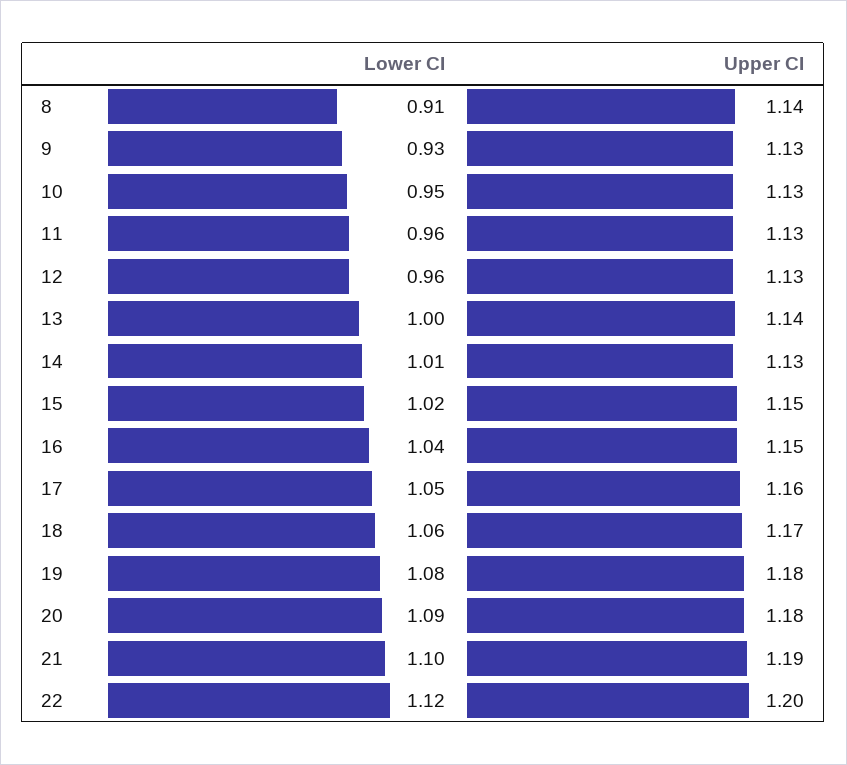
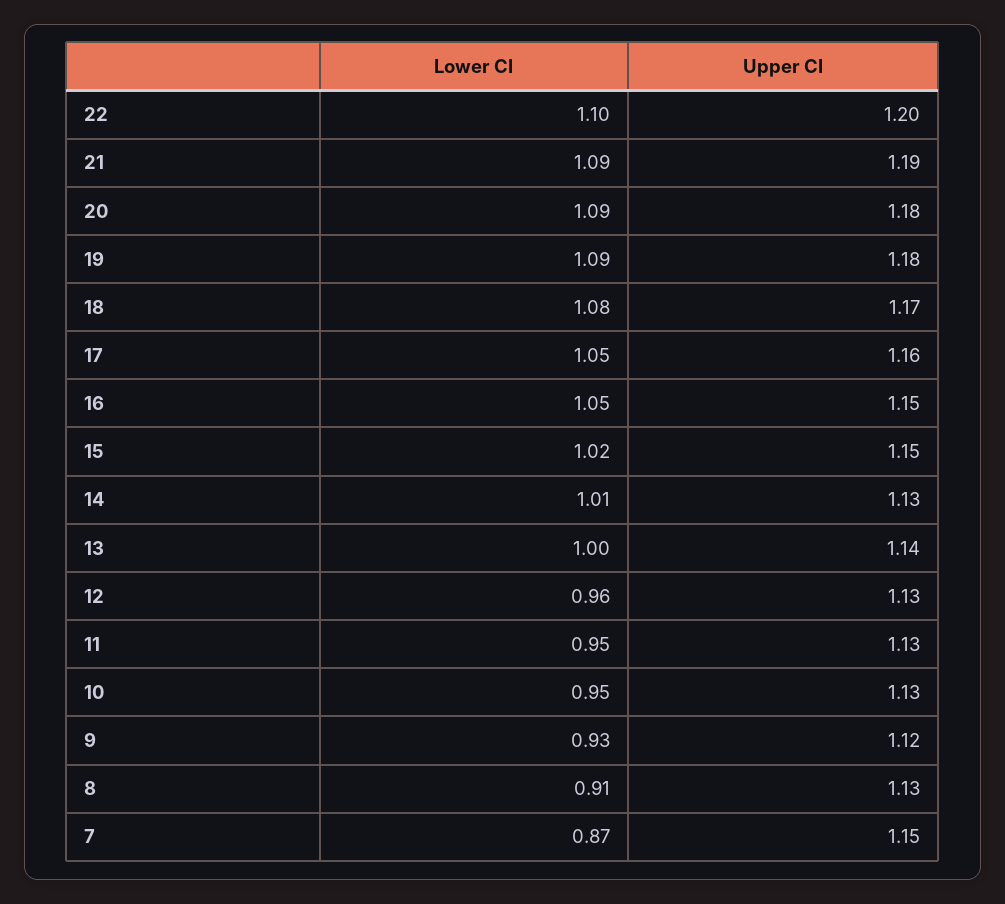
Upper CI, 8: 1.14 -> 1.13
Upper CI, 9: 1.13 -> 1.12
Lower CI, 11: 0.96 -> 0.95
Lower CI, 16: 1.04 -> 1.05
Lower CI, 18: 1.06 -> 1.08
Lower CI, 19: 1.08 -> 1.09
Lower CI, 21: 1.1 -> 1.09
Lower CI, 22: 1.12 -> 1.1
Lower CI, 7: none -> 0.87
Upper CI, 7: none -> 1.15

